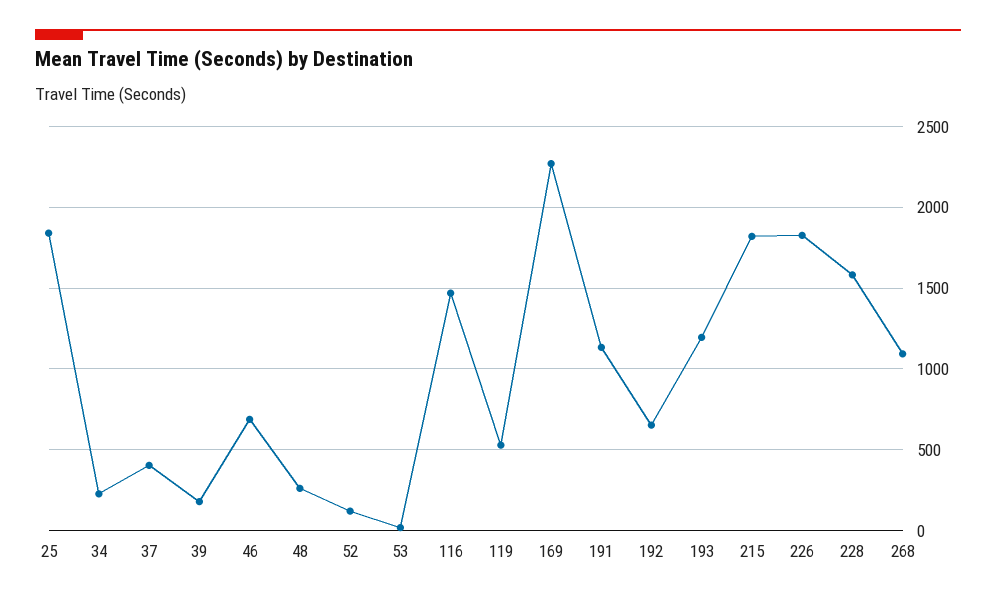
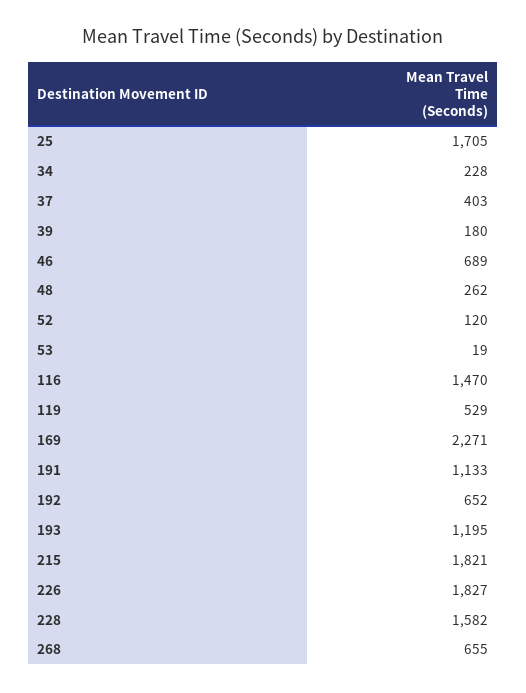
25: 1850 -> 1705
268: 1100 -> 655

